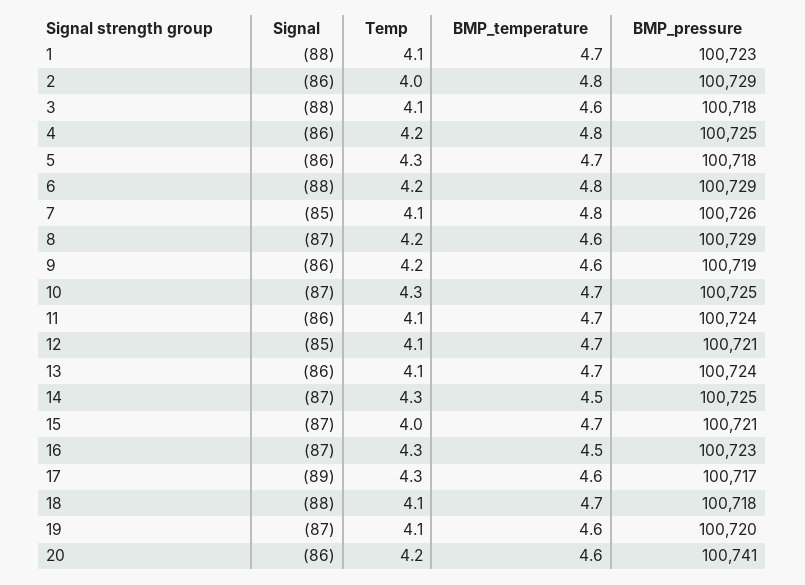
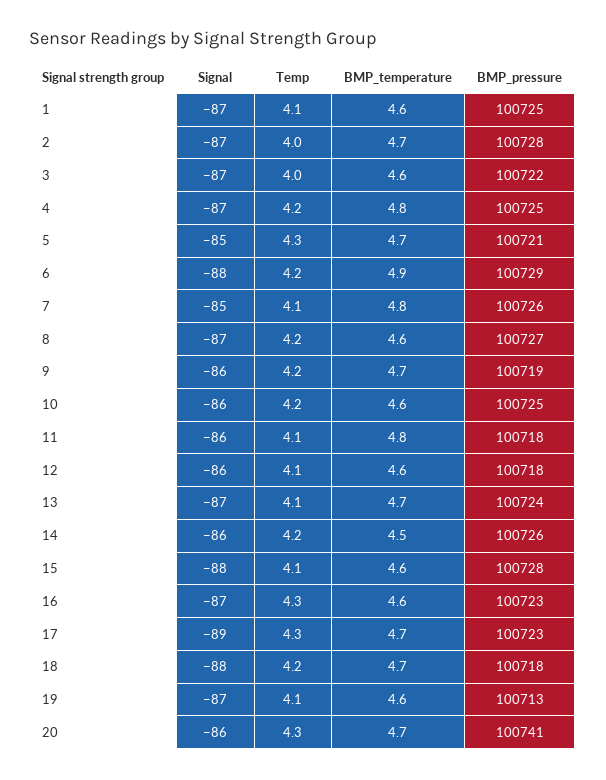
Signal, 1: -88 -> -87
BMP_temperature, 1: 4.7 -> 4.6
BMP_pressure, 1: 100723 -> 100725
Signal, 2: -86 -> -87
BMP_temperature, 2: 4.8 -> 4.7
BMP_pressure, 2: 100729 -> 100728
Signal, 3: -88 -> -87
Temp, 3: 4.1 -> 4
BMP_pressure, 3: 100718 -> 100722
Signal, 4: -86 -> -87
Signal, 5: -86 -> -85
BMP_pressure, 5: 100718 -> 100721
BMP_temperature, 6: 4.8 -> 4.9
BMP_pressure, 8: 100729 -> 100727
BMP_temperature, 9: 4.6 -> 4.7
Signal, 10: -87 -> -86
Temp, 10: 4.3 -> 4.2
BMP_temperature, 10: 4.7 -> 4.6
BMP_temperature, 11: 4.7 -> 4.8
BMP_pressure, 11: 100724 -> 100718
Signal, 12: -85 -> -86
BMP_temperature, 12: 4.7 -> 4.6
BMP_pressure, 12: 100721 -> 100718
Signal, 13: -86 -> -87
Signal, 14: -87 -> -86
Temp, 14: 4.3 -> 4.2
BMP_pressure, 14: 100725 -> 100726
Signal, 15: -87 -> -88
Temp, 15: 4 -> 4.1
BMP_temperature, 15: 4.7 -> 4.6
BMP_pressure, 15: 100721 -> 100728
BMP_temperature, 16: 4.5 -> 4.6
BMP_temperature, 17: 4.6 -> 4.7
BMP_pressure, 17: 100717 -> 100723
Temp, 18: 4.1 -> 4.2
BMP_pressure, 19: 100720 -> 100713
Temp, 20: 4.2 -> 4.3
BMP_temperature, 20: 4.6 -> 4.7

